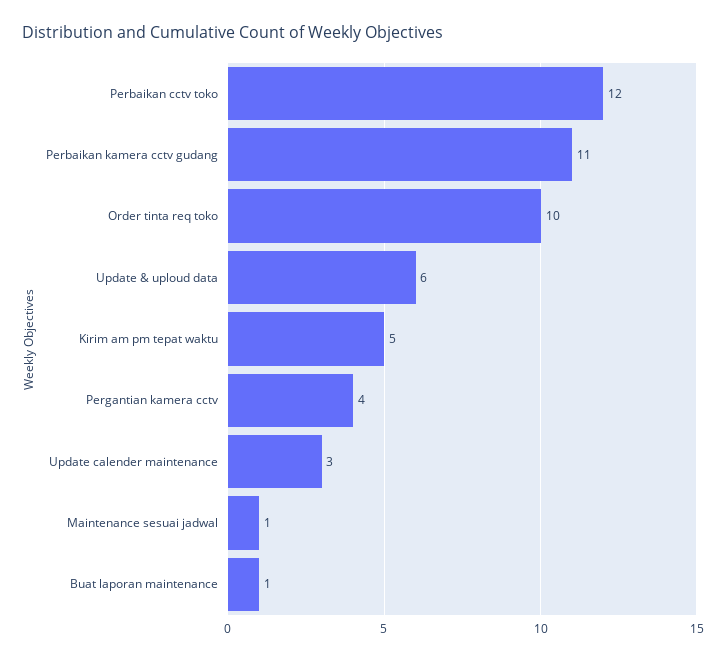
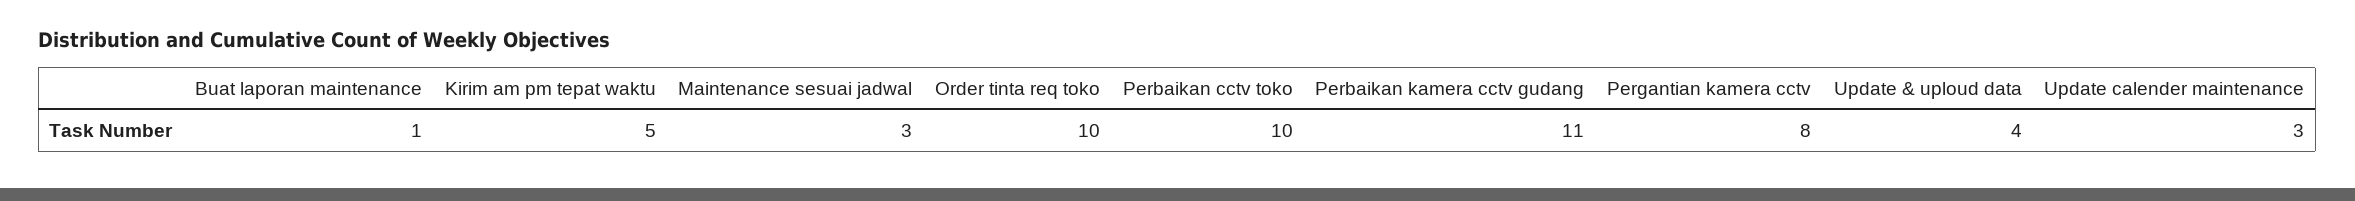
Perbaikan cctv toko: 12 -> 10
Update & uploud data: 6 -> 4
Pergantian kamera cctv: 4 -> 8
Maintenance sesuai jadwal: 1 -> 3

